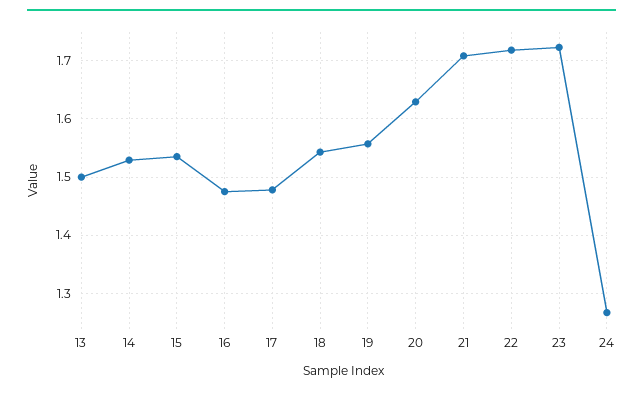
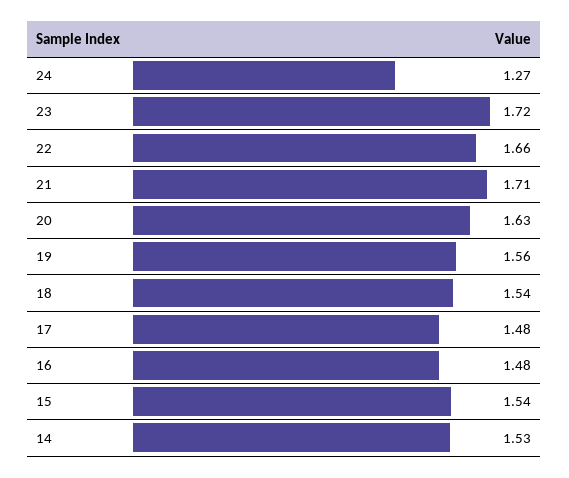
13: 1.5 -> none
22: 1.72 -> 1.66

